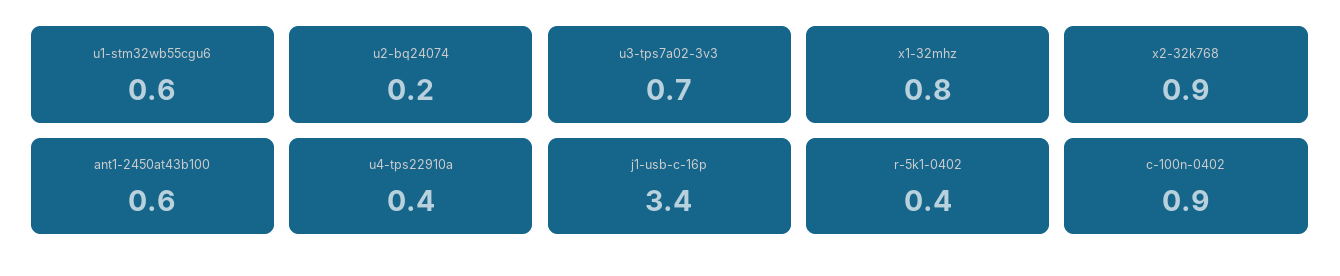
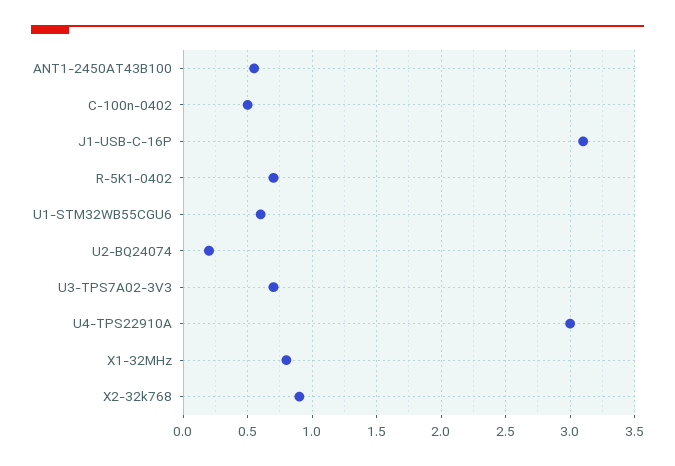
u4-tps22910a: 0.4 -> 3
j1-usb-c-16p: 3.4 -> 3.1
r-5k1-0402: 0.4 -> 0.7
c-100n-0402: 0.9 -> 0.5

